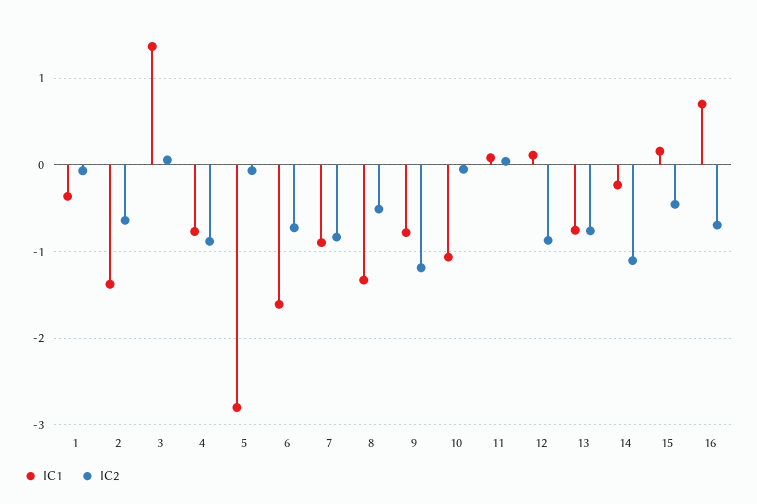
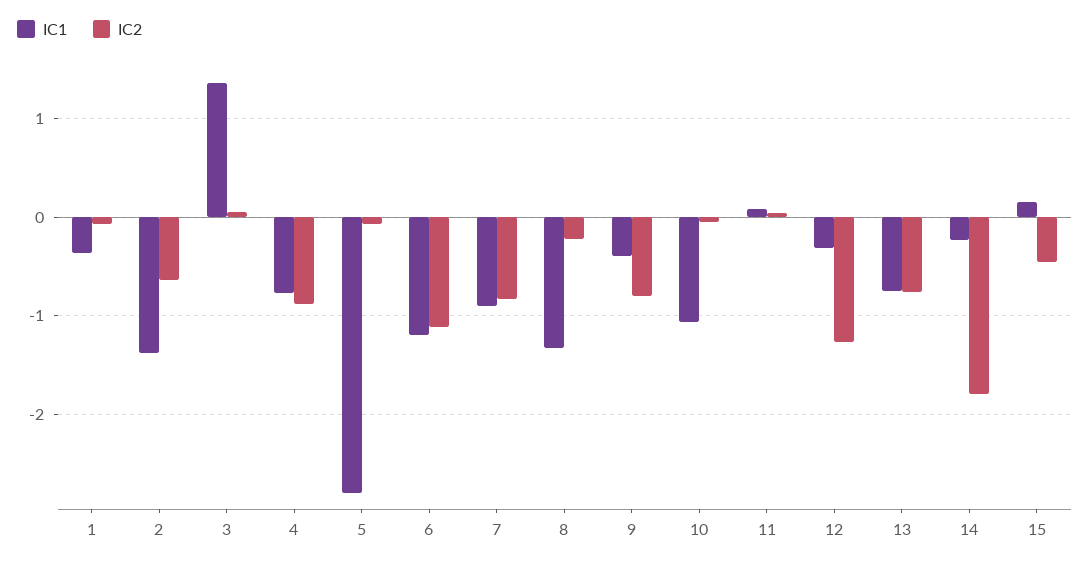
IC1, 6: -1.6 -> -1.2
IC2, 6: -0.7 -> -1.1
IC2, 8: -0.5 -> -0.2
IC1, 9: -0.8 -> -0.4
IC2, 9: -1.2 -> -0.8
IC1, 12: 0.1 -> -0.3
IC2, 12: -0.9 -> -1.3
IC2, 14: -1.1 -> -1.8
IC1, 16: 0.7 -> none
IC2, 16: -0.7 -> none

